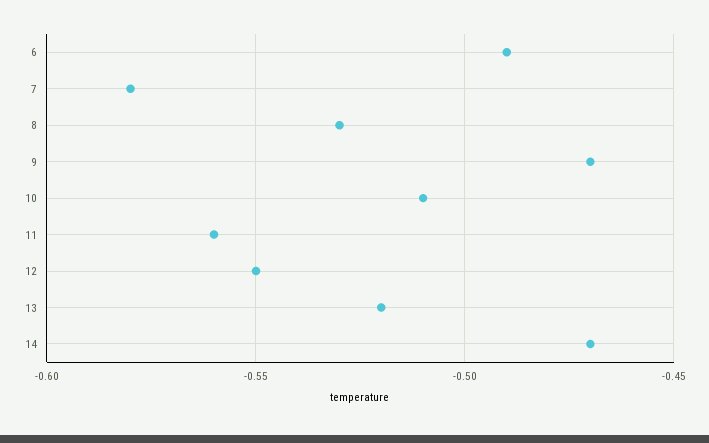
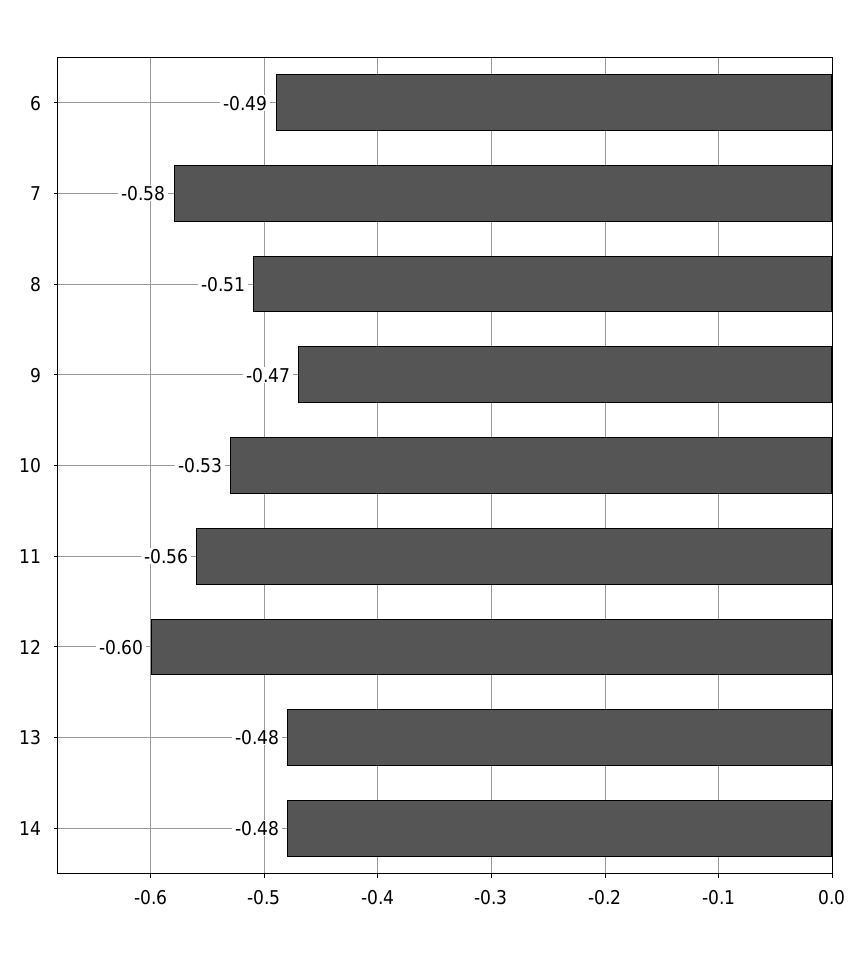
8: -0.53 -> -0.51
10: -0.51 -> -0.53
12: -0.55 -> -0.6
13: -0.52 -> -0.48
14: -0.47 -> -0.48

